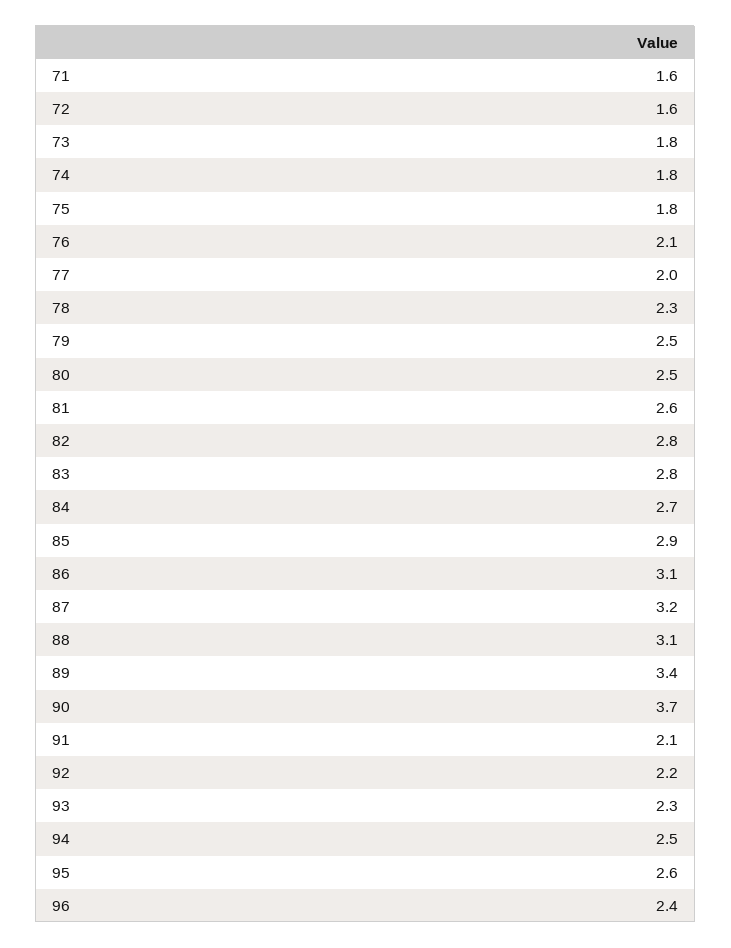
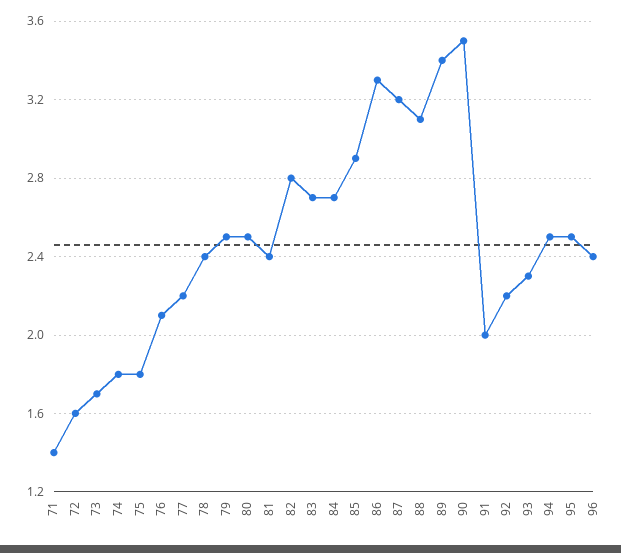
71: 1.6 -> 1.4
73: 1.8 -> 1.7
77: 2 -> 2.2
78: 2.3 -> 2.4
81: 2.6 -> 2.4
83: 2.8 -> 2.7
86: 3.1 -> 3.3
90: 3.7 -> 3.5
91: 2.1 -> 2
95: 2.6 -> 2.5

